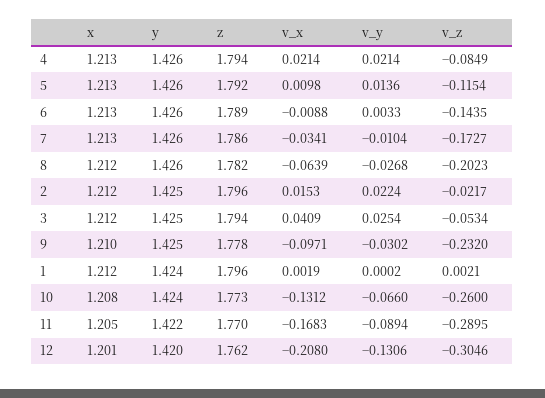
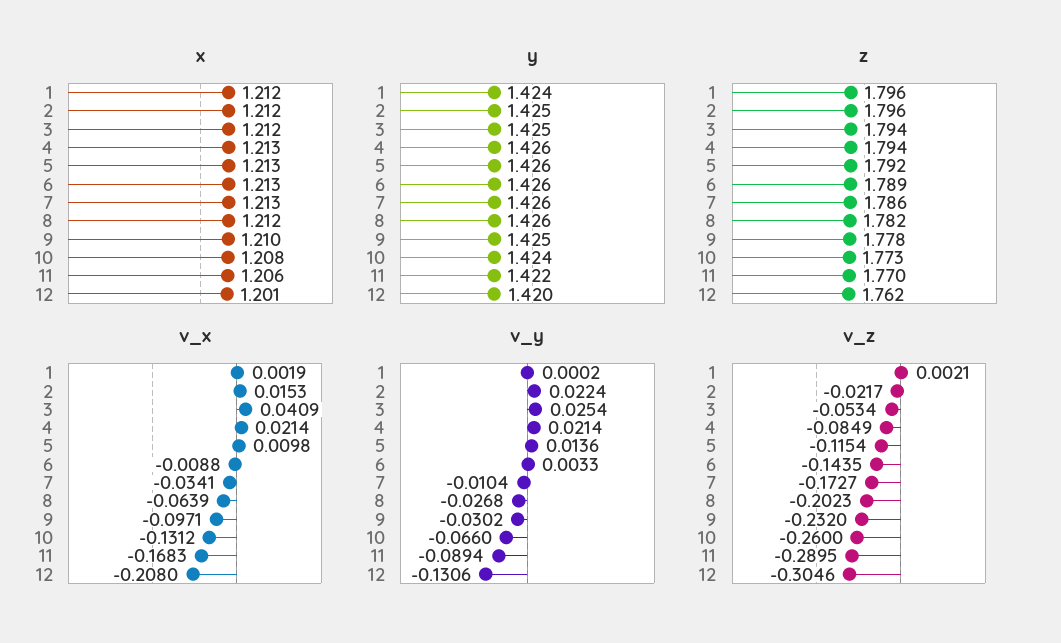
x, 11: 1.205 -> 1.206

